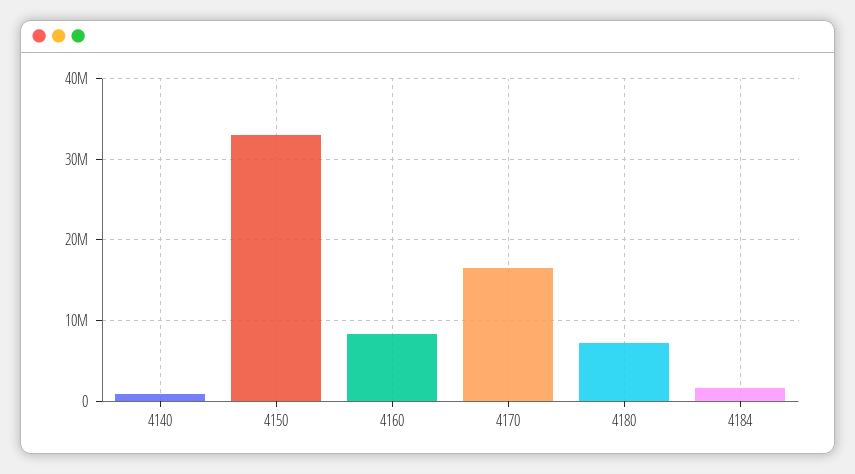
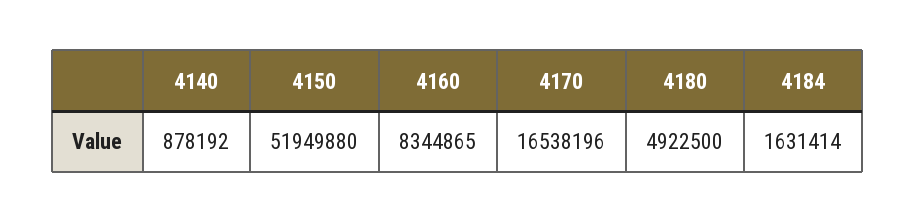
4150: 33000000 -> 51949880
4180: 7000000 -> 4922500

